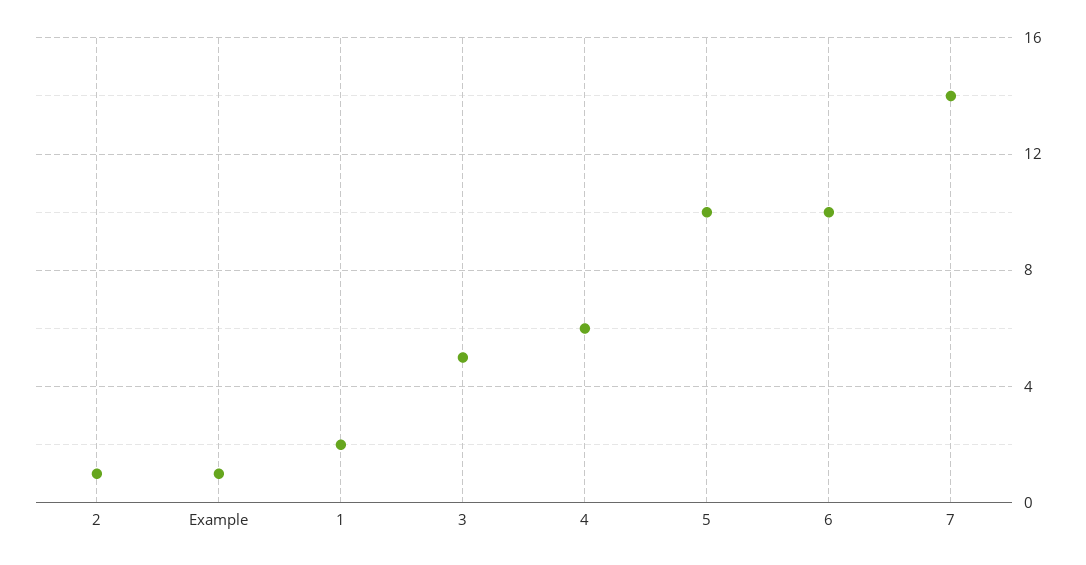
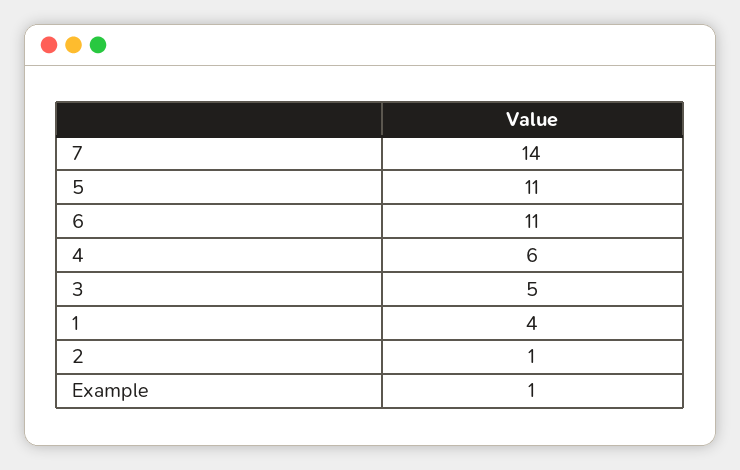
1: 2 -> 4
5: 10 -> 11
6: 10 -> 11

